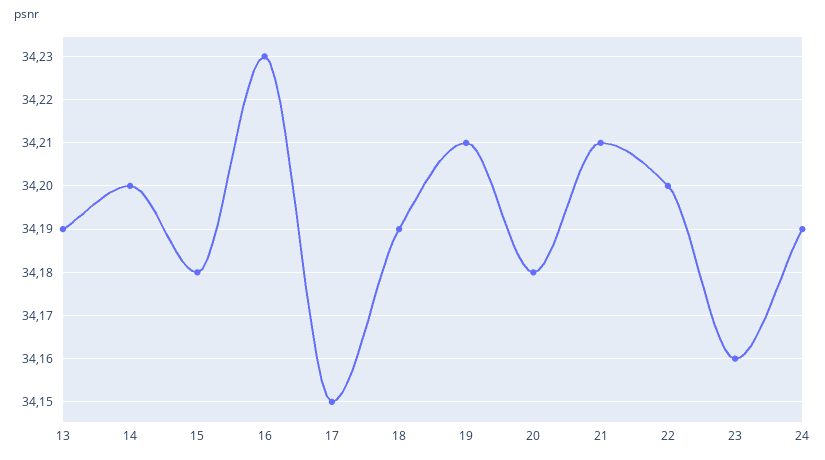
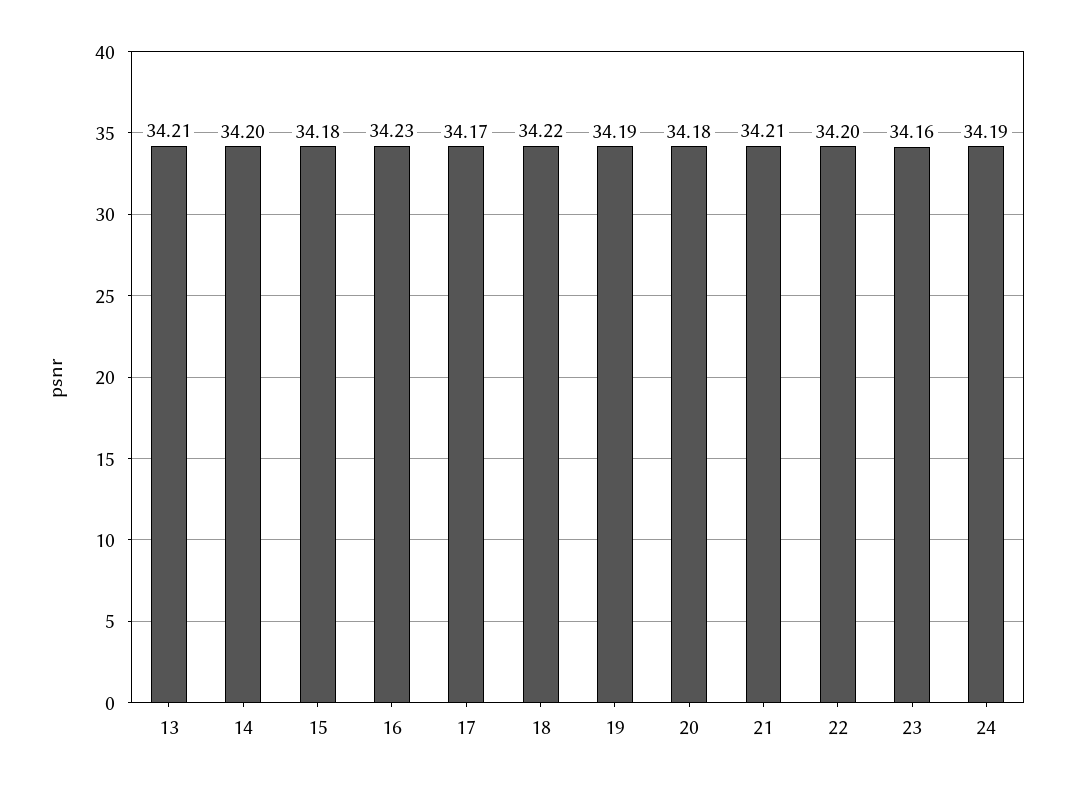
13: 34.19 -> 34.21
17: 34.15 -> 34.17
18: 34.19 -> 34.22
19: 34.21 -> 34.19

